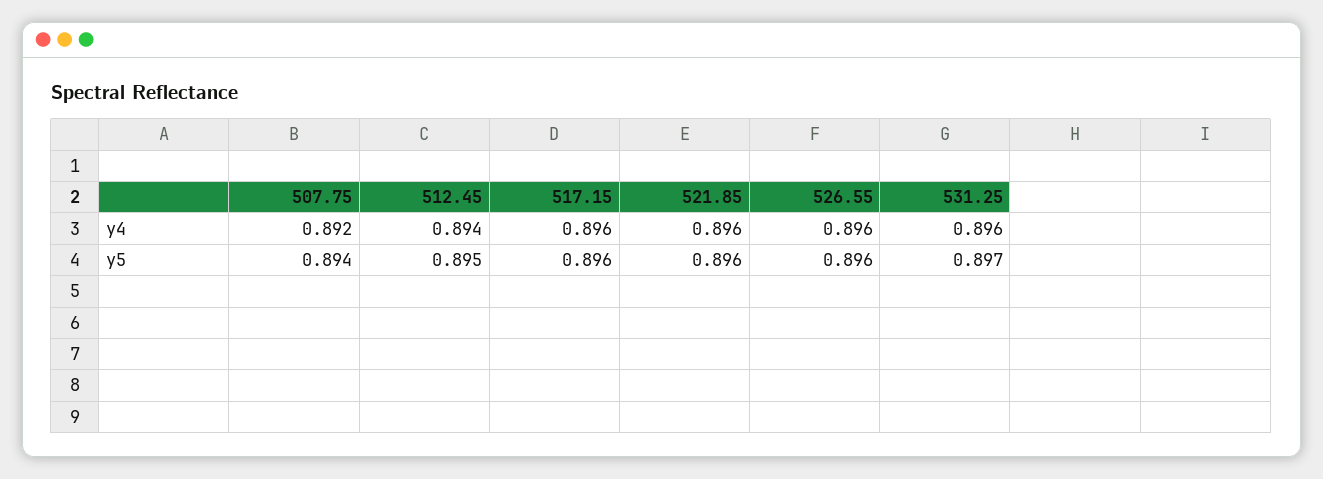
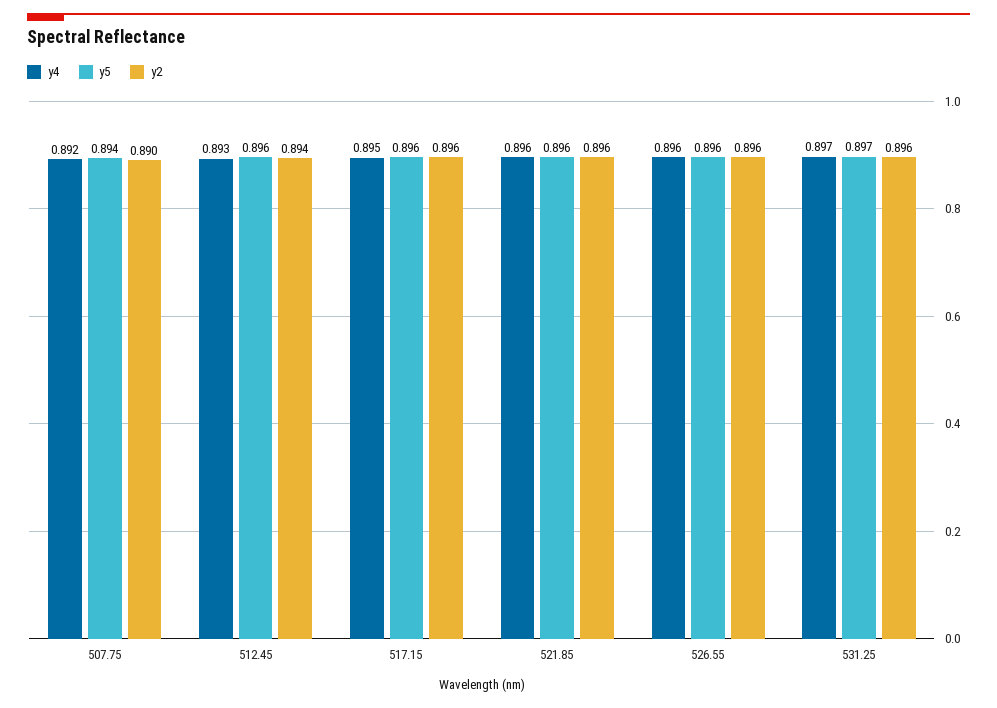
y4, 512.45: 0.894 -> 0.893
y4, 517.15: 0.896 -> 0.895
y4, 531.25: 0.896 -> 0.897
y5, 512.45: 0.895 -> 0.896
y2, 507.75: none -> 0.89
y2, 512.45: none -> 0.894
y2, 517.15: none -> 0.896
y2, 521.85: none -> 0.896
y2, 526.55: none -> 0.896
y2, 531.25: none -> 0.896

